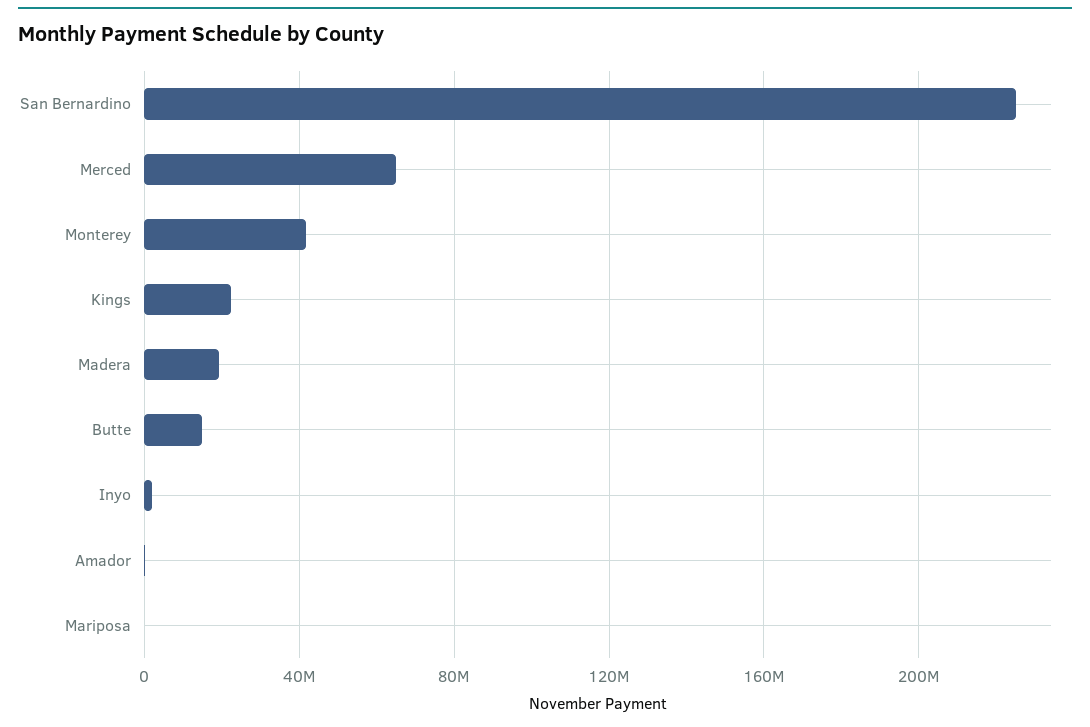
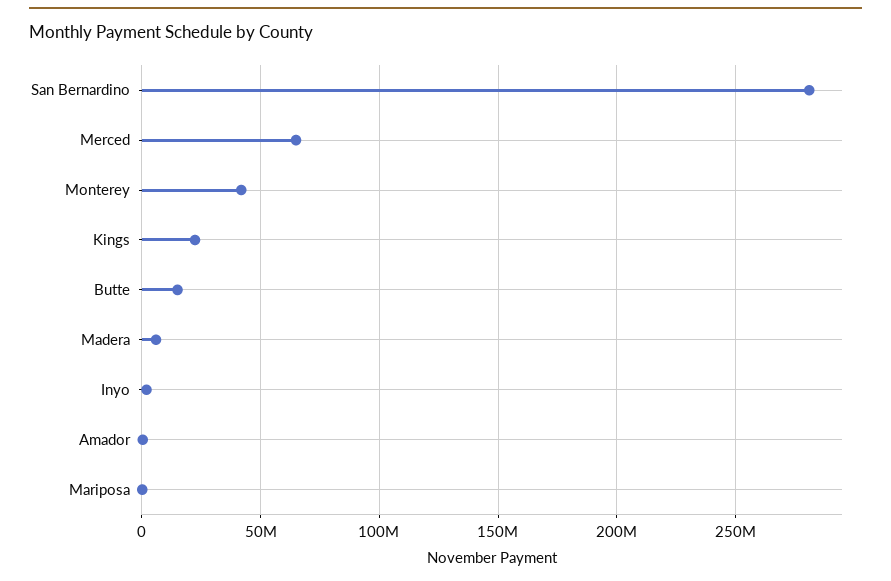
San Bernardino: 225000000 -> 280000000
Madera: 20000000 -> 5000000

